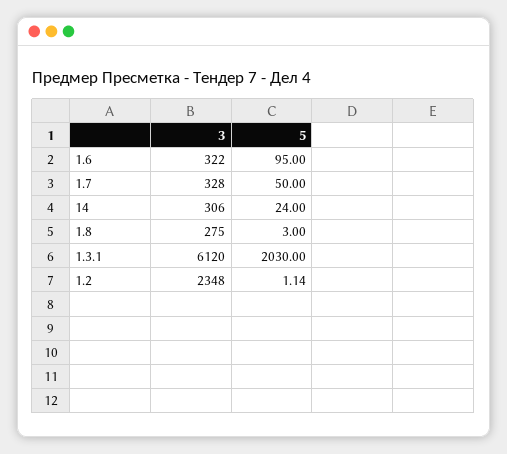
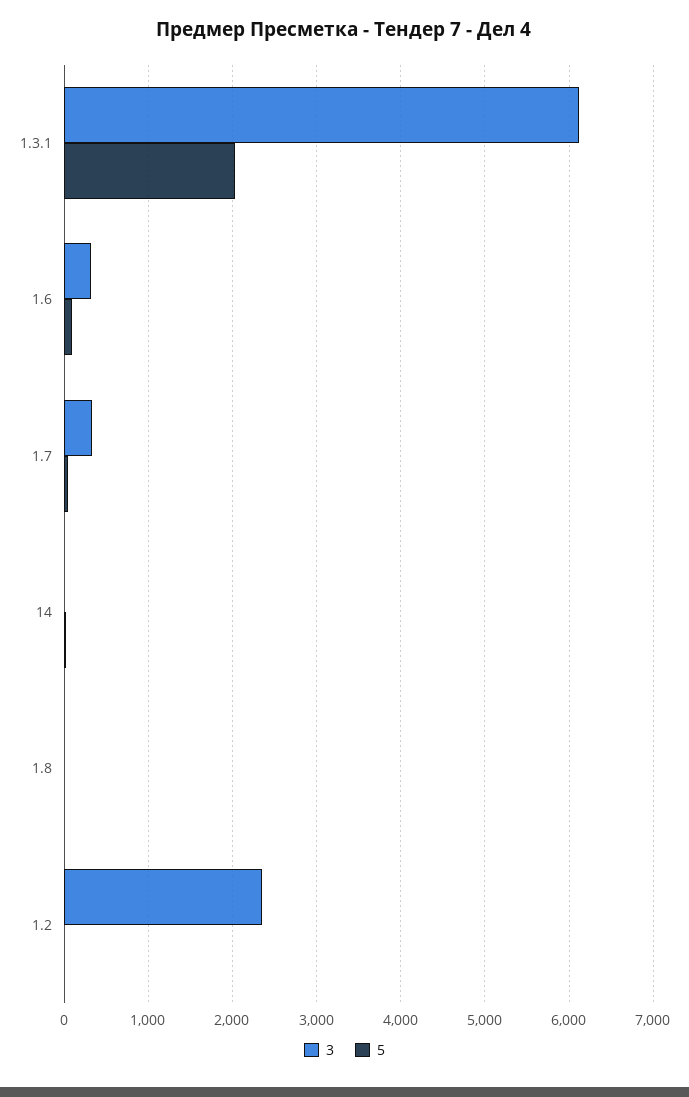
3, 14: 306 -> 0
3, 1.8: 275 -> 0

